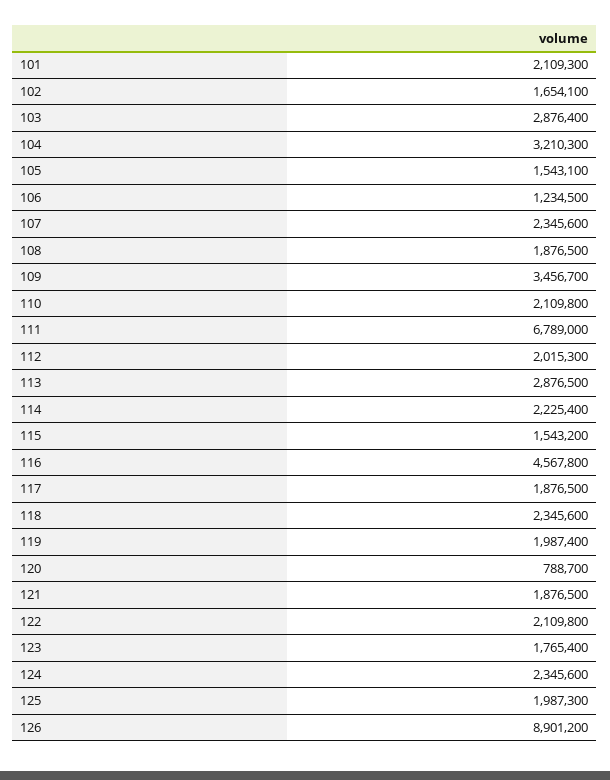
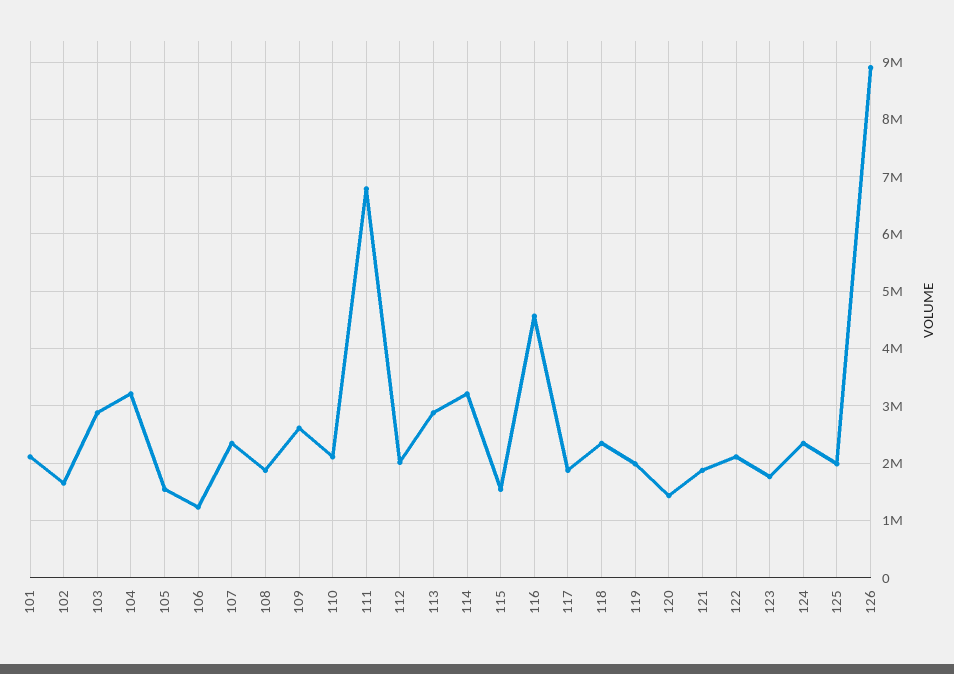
109: 3456700 -> 2600000
114: 2225400 -> 3200000
120: 788700 -> 1400000

